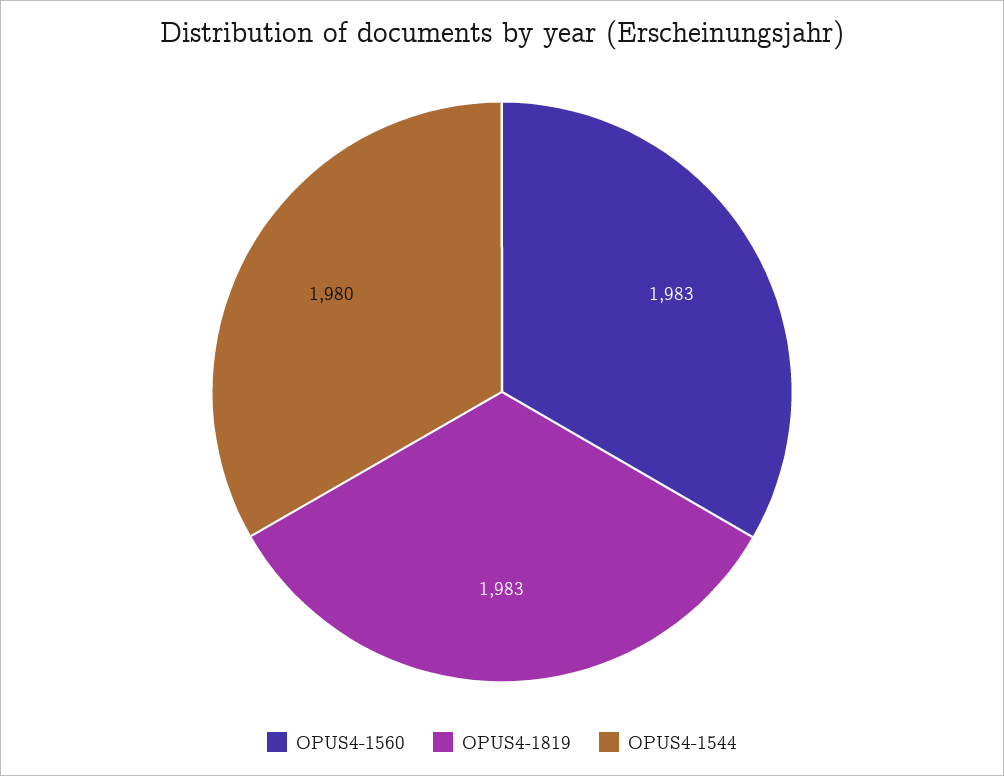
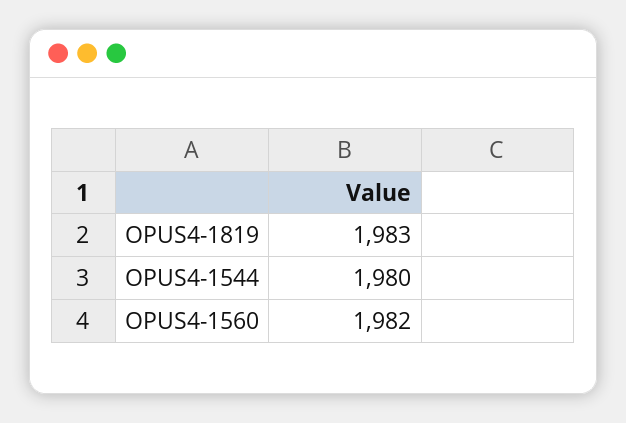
OPUS4-1560: 1983 -> 1982

